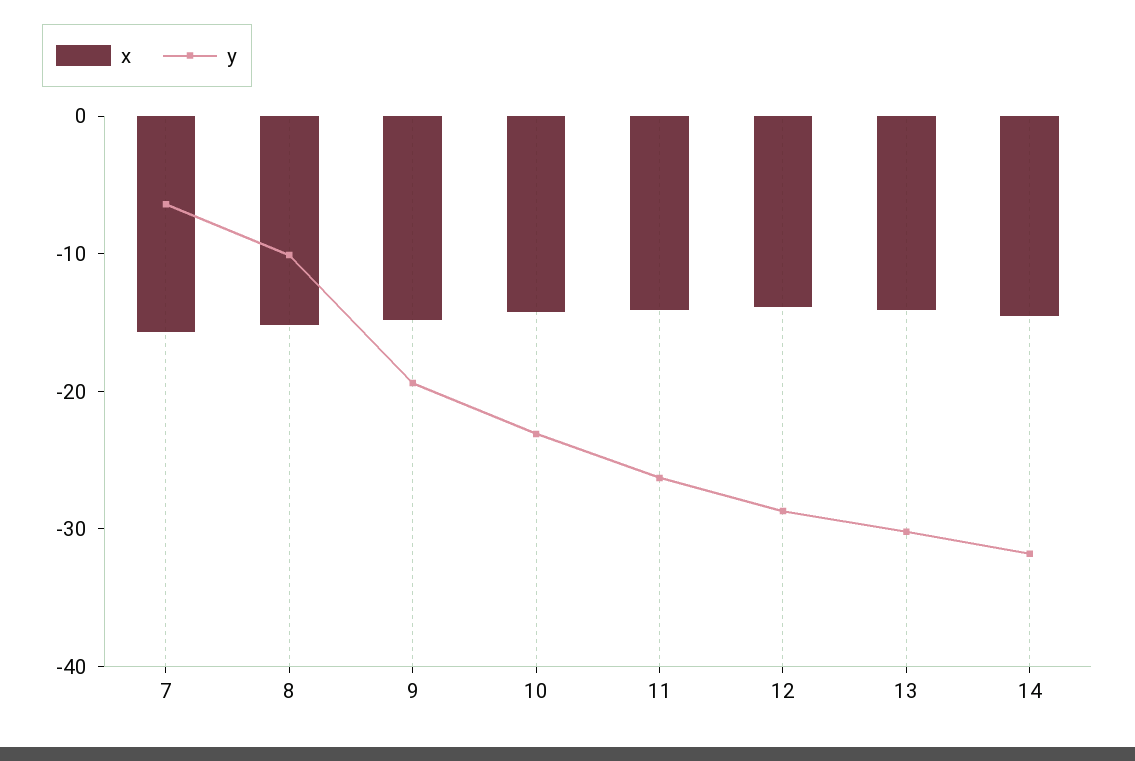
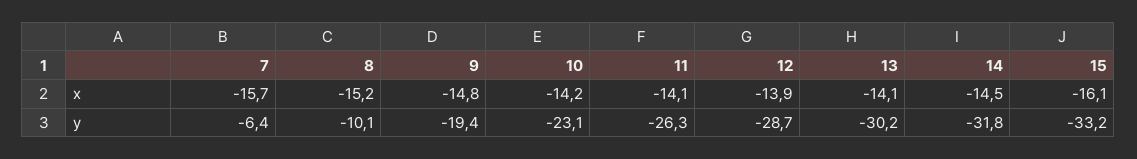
x, 15: none -> -16.1
y, 15: none -> -33.2

